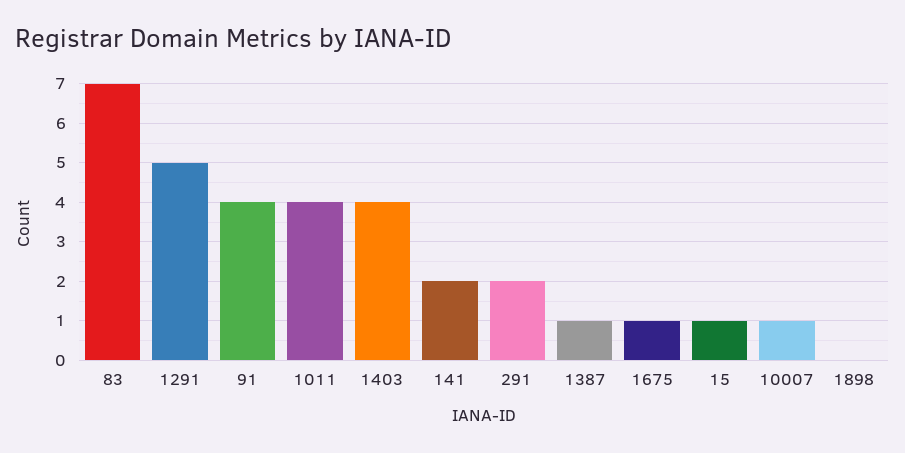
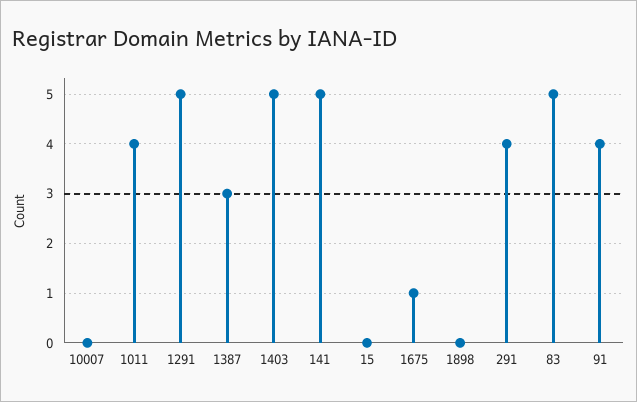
83: 7 -> 5
1403: 4 -> 5
141: 2 -> 5
291: 2 -> 4
1387: 1 -> 3
15: 1 -> 0
10007: 1 -> 0

